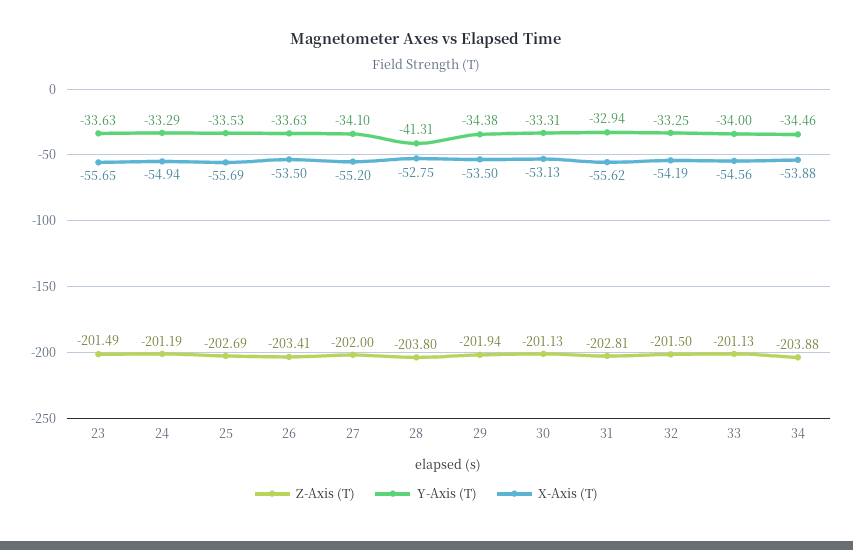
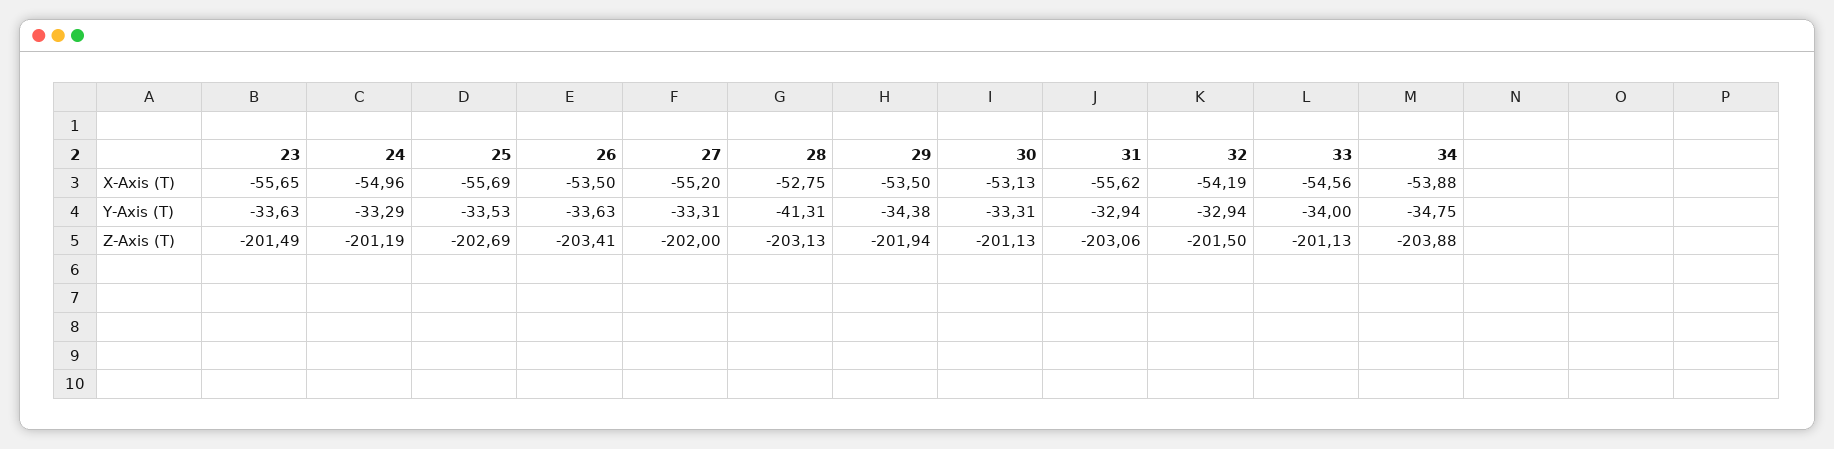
X-Axis (T), 24: -54.94 -> -54.96
Y-Axis (T), 27: -34.1 -> -33.31
Z-Axis (T), 28: -203.8 -> -203.13
Z-Axis (T), 31: -202.81 -> -203.06
Y-Axis (T), 32: -33.25 -> -32.94
Y-Axis (T), 34: -34.46 -> -34.75

